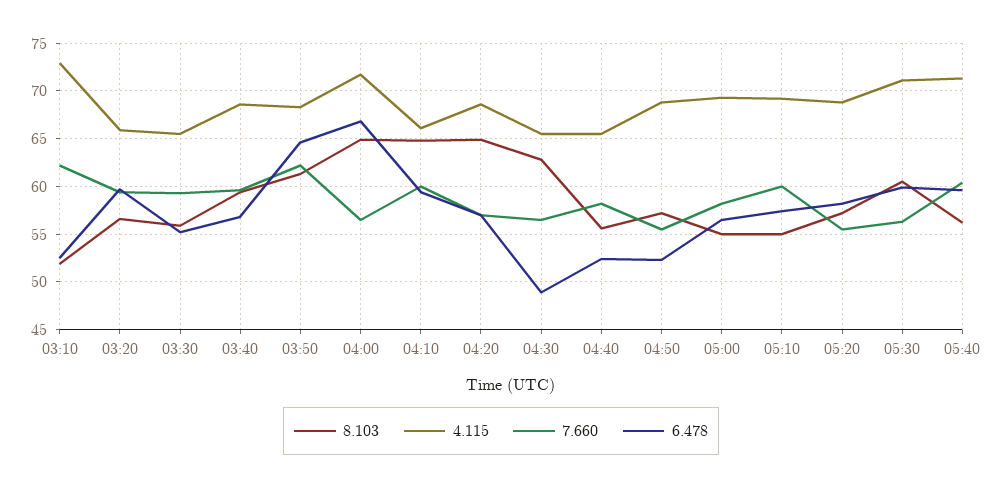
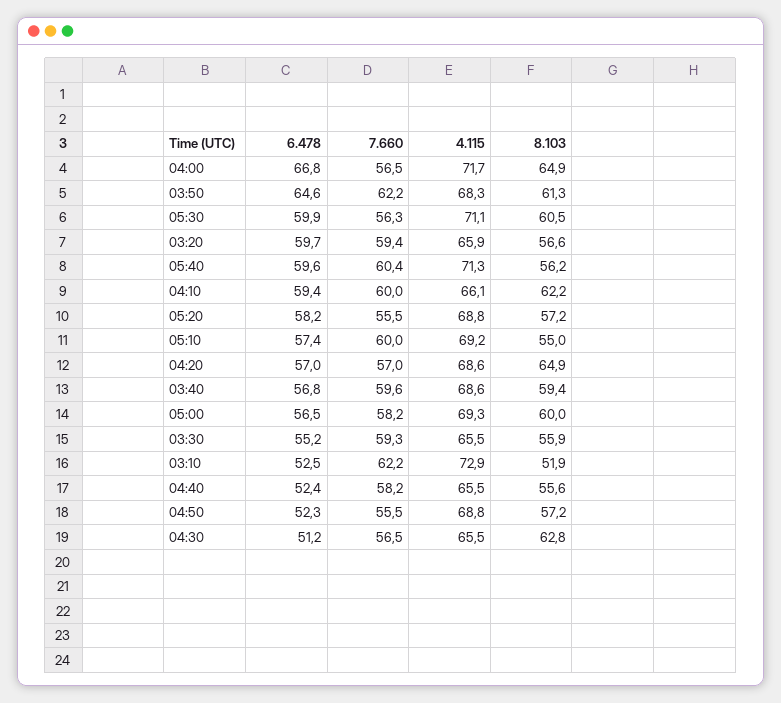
8.103, 04:10: 65 -> 62.2
6.478, 04:30: 49 -> 51.2
8.103, 05:00: 55 -> 60

